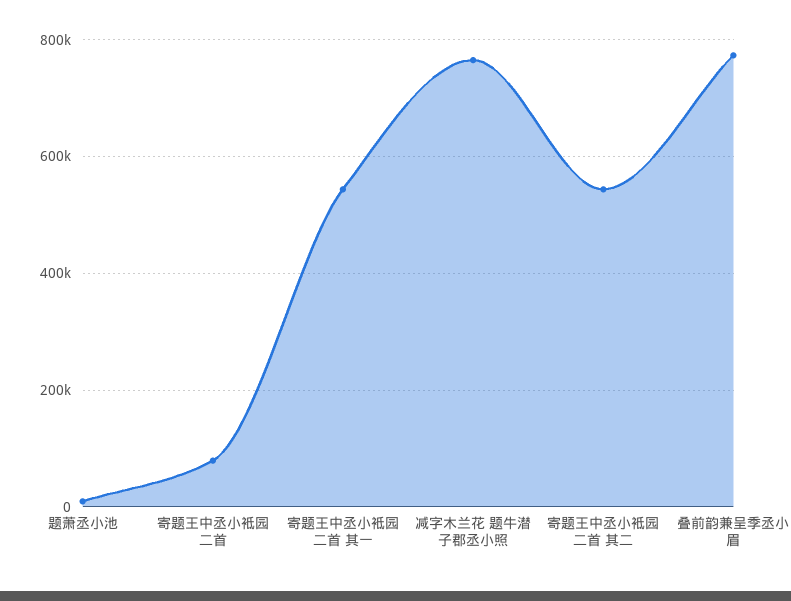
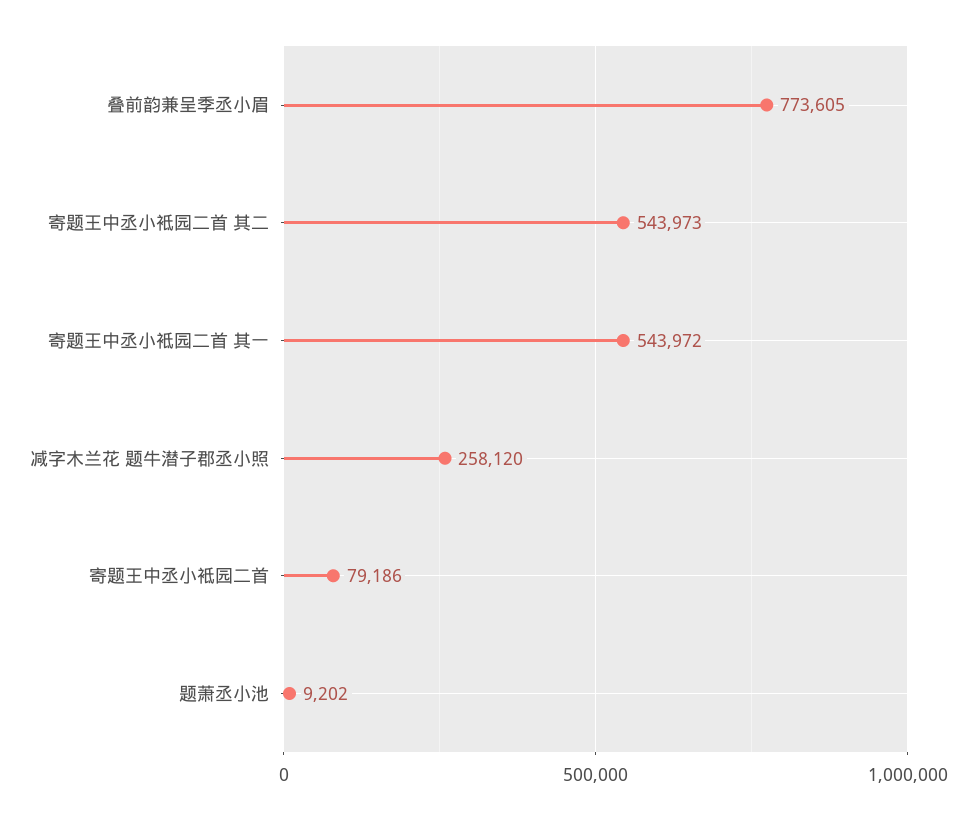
减字木兰花 题牛潜子郡丞小照: 760000 -> 258120

